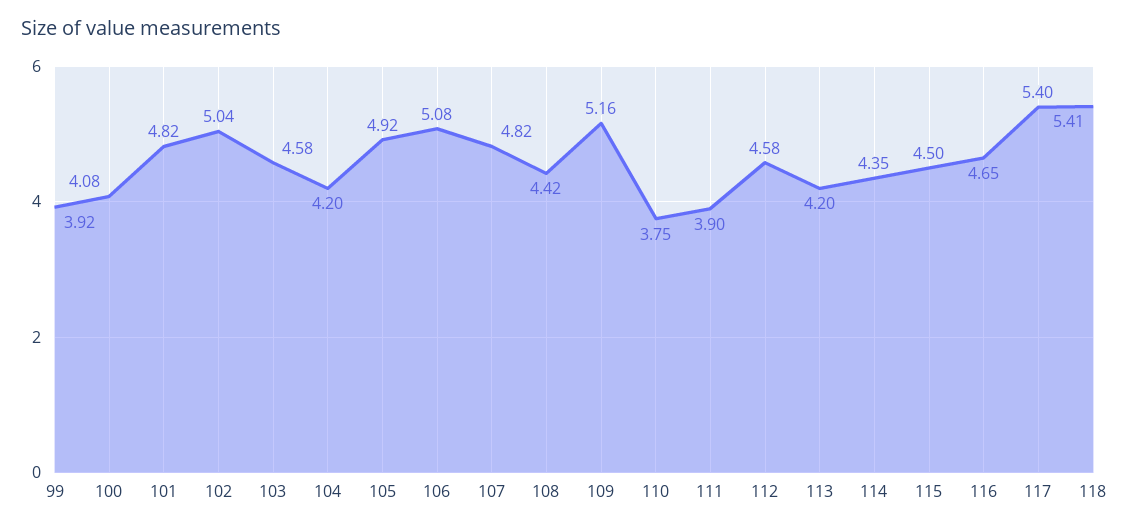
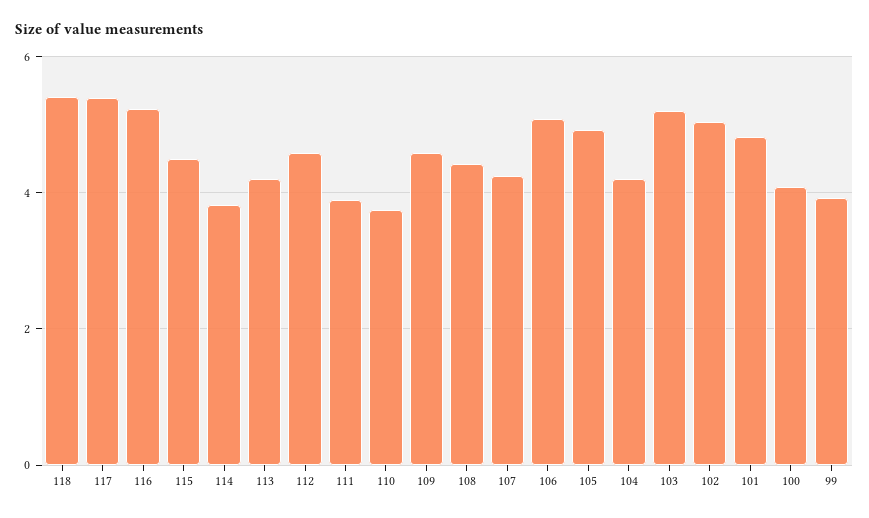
103: 4.58 -> 5.2
107: 4.82 -> 4.2
109: 5.16 -> 4.6
114: 4.35 -> 3.8
116: 4.65 -> 5.2

